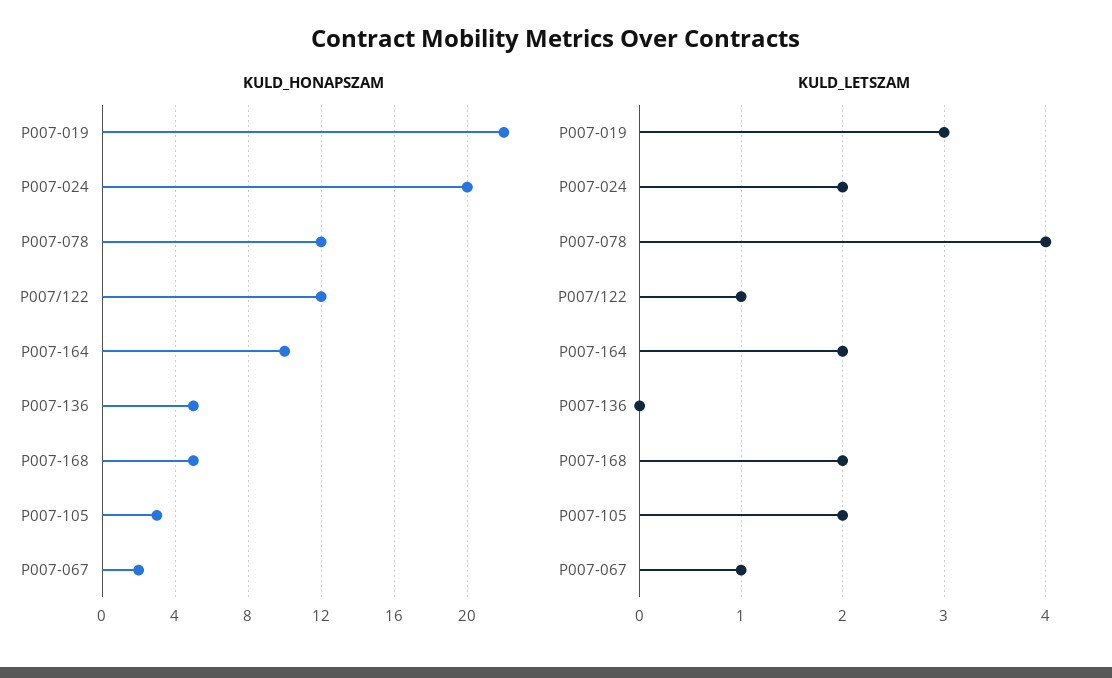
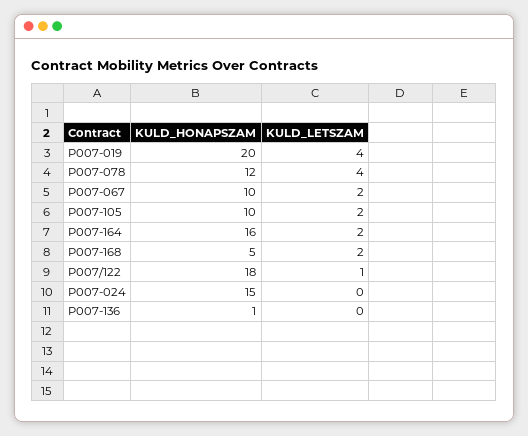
KULD_HONAPSZAM, P007-019: 22 -> 20
KULD_HONAPSZAM, P007-024: 20 -> 15
KULD_HONAPSZAM, P007/122: 12 -> 18
KULD_HONAPSZAM, P007-164: 10 -> 16
KULD_HONAPSZAM, P007-136: 5 -> 1
KULD_HONAPSZAM, P007-105: 3 -> 10
KULD_HONAPSZAM, P007-067: 2 -> 10
KULD_LETSZAM, P007-019: 3 -> 4
KULD_LETSZAM, P007-024: 2 -> 0
KULD_LETSZAM, P007-067: 1 -> 2

